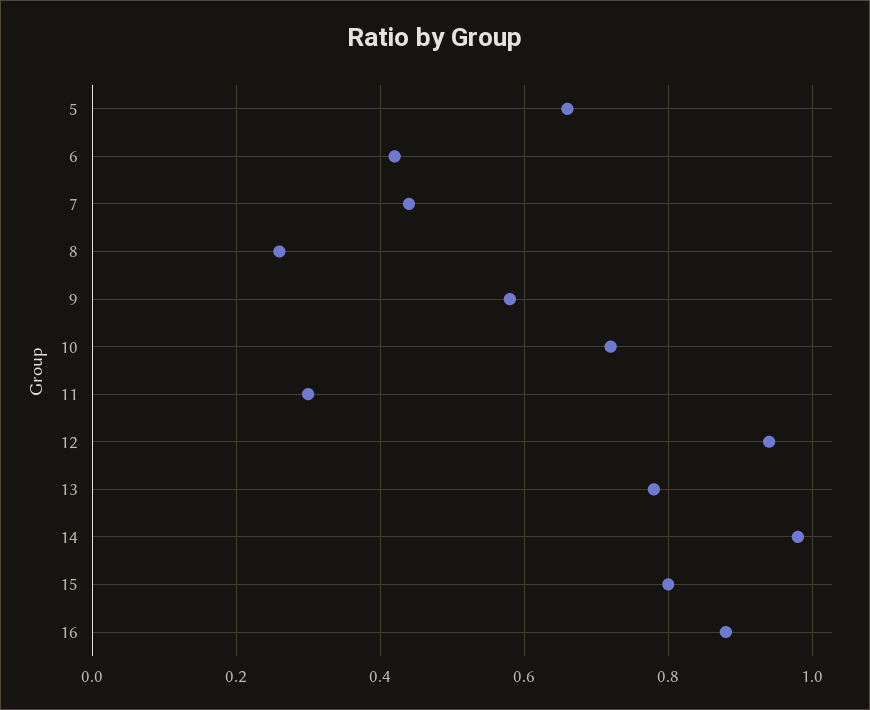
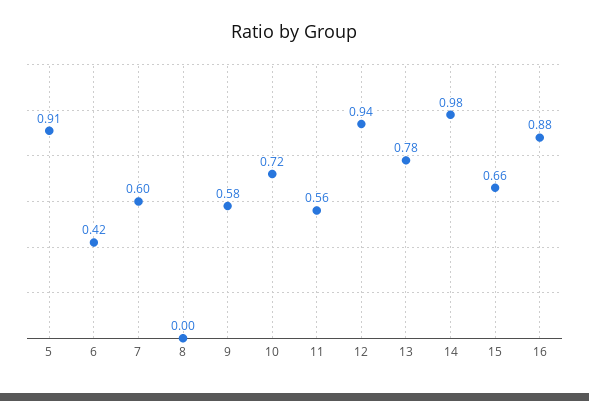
5: 0.65 -> 0.91
7: 0.45 -> 0.6
8: 0.25 -> 0
11: 0.3 -> 0.56
15: 0.8 -> 0.66

